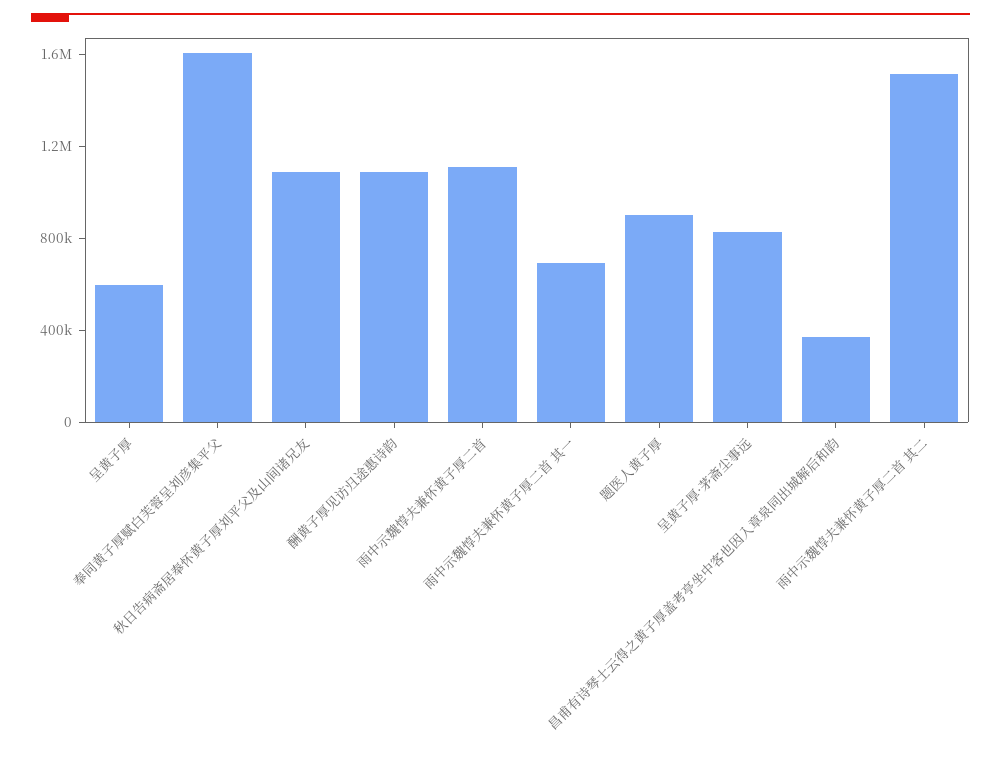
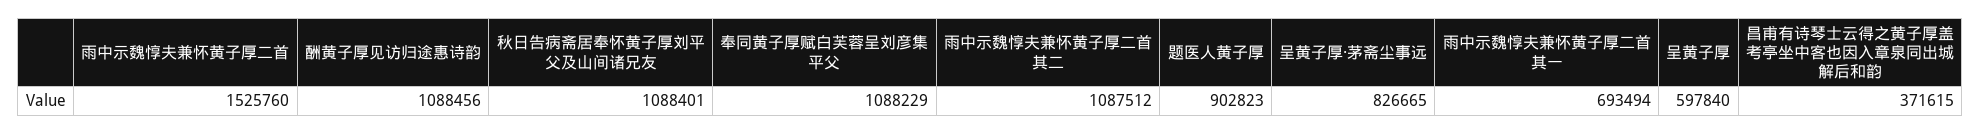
奉同黄子厚赋白芙蓉呈刘彦集平父: 1600000 -> 1088229
雨中示魏惇夫兼怀黄子厚二首: 1100000 -> 1525760
雨中示魏惇夫兼怀黄子厚二首 其二: 1500000 -> 1087512

